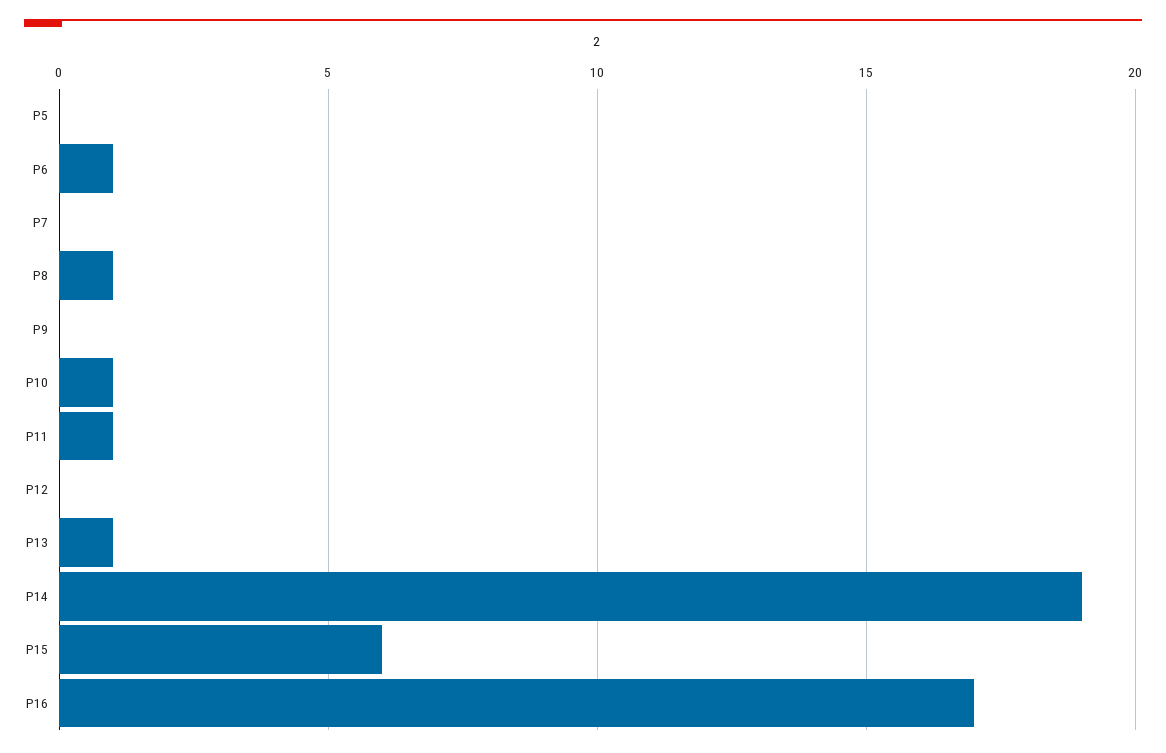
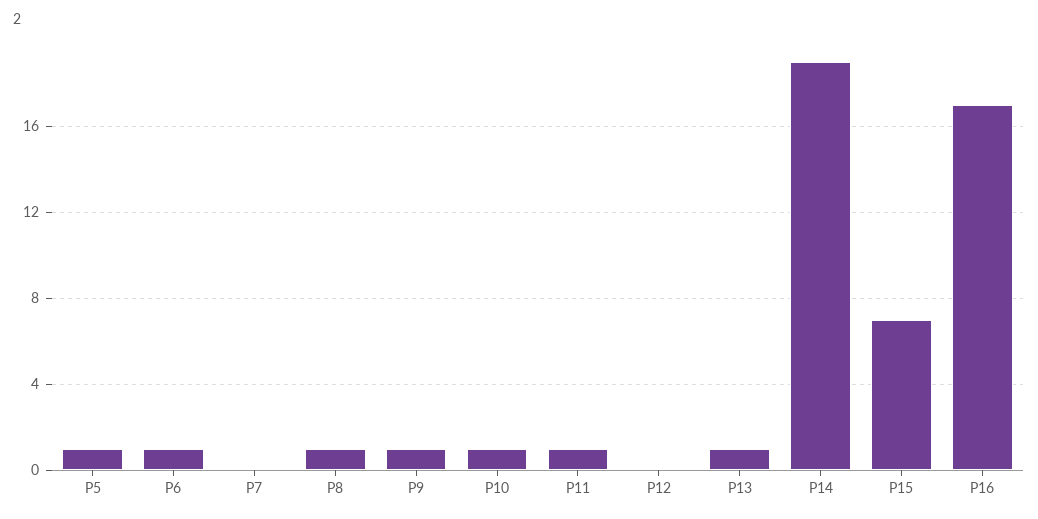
P5: 0 -> 1
P9: 0 -> 1
P15: 6 -> 7

